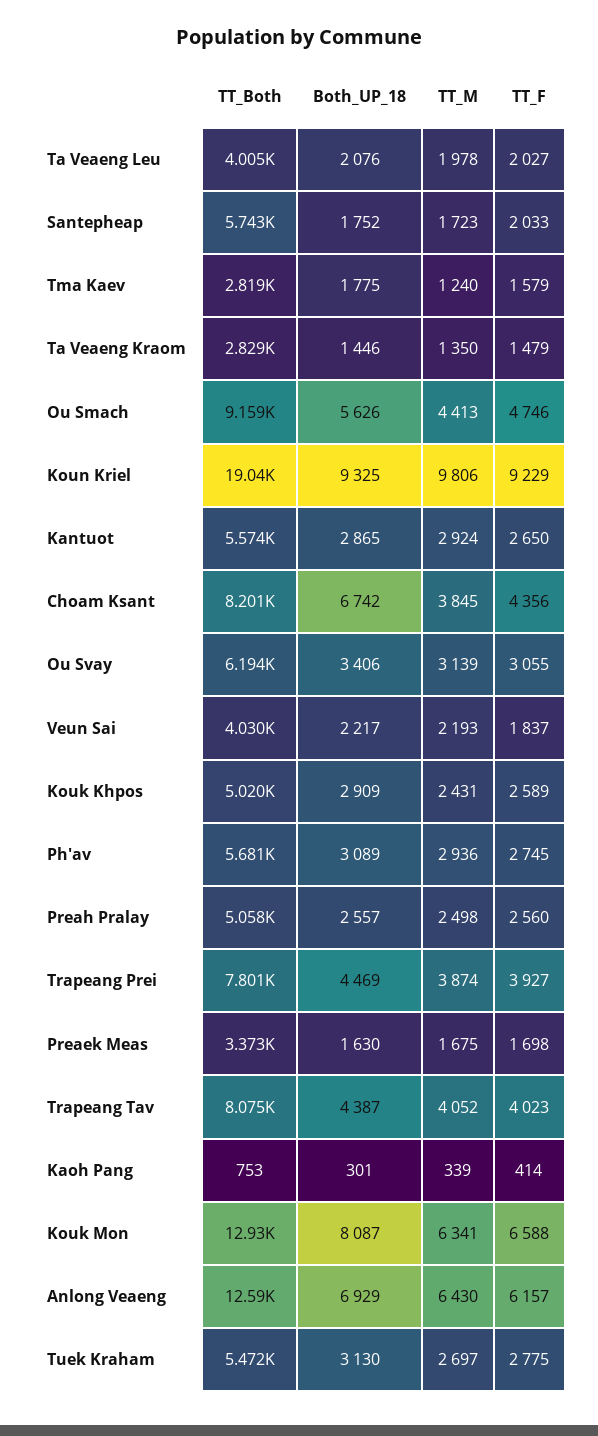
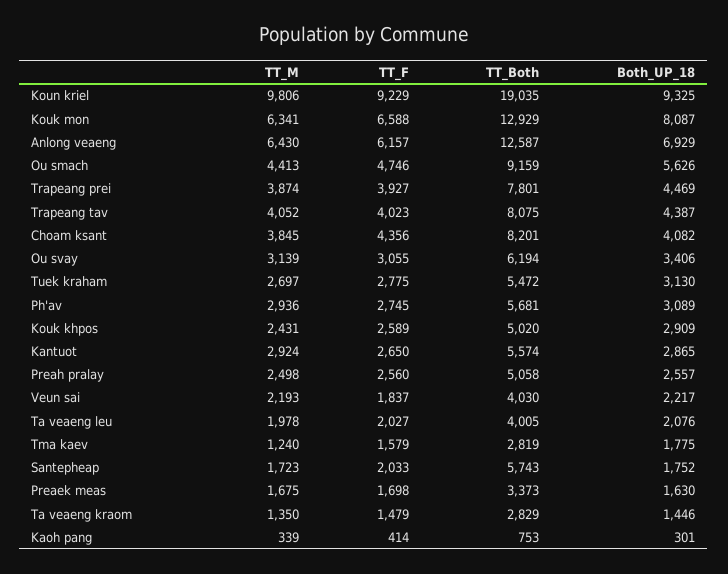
Both_UP_18, Choam Ksant: 6742 -> 4082

